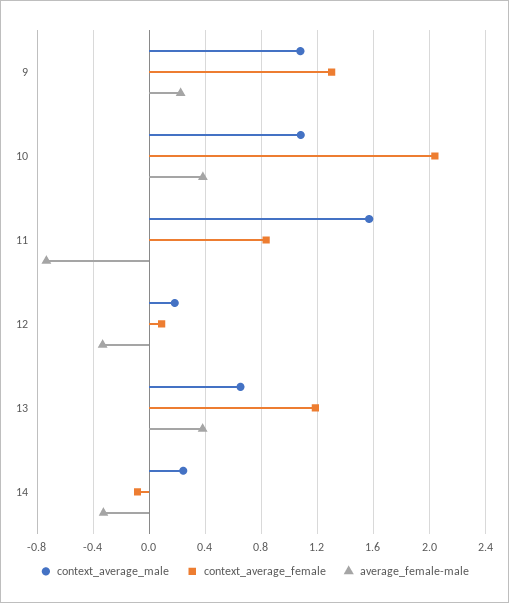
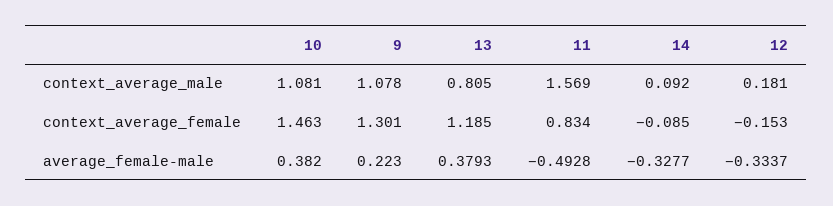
context_average_female, 10: 2.05 -> 1.463
average_female-male, 11: -0.75 -> -0.4928
context_average_female, 12: 0.1 -> -0.153
context_average_male, 13: 0.65 -> 0.805
context_average_male, 14: 0.25 -> 0.092

